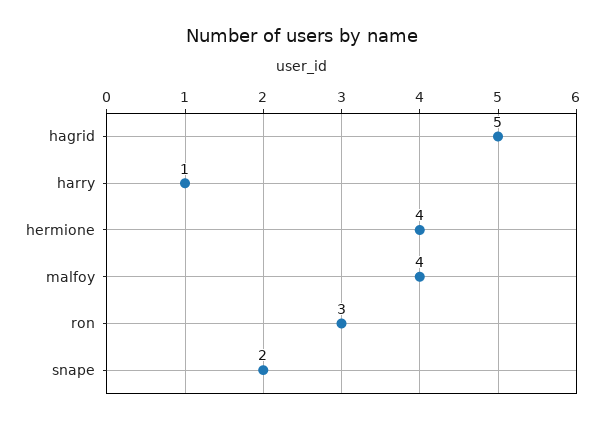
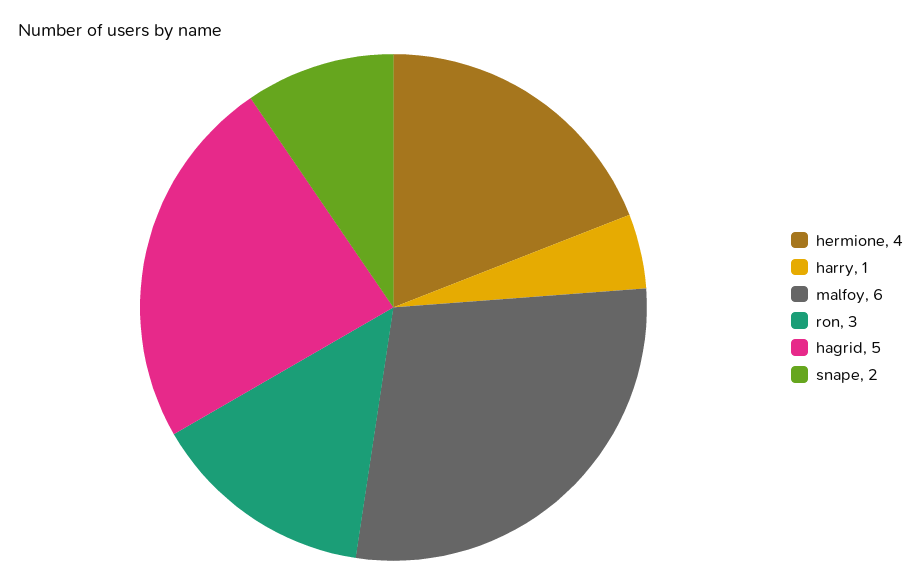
malfoy: 4 -> 6

